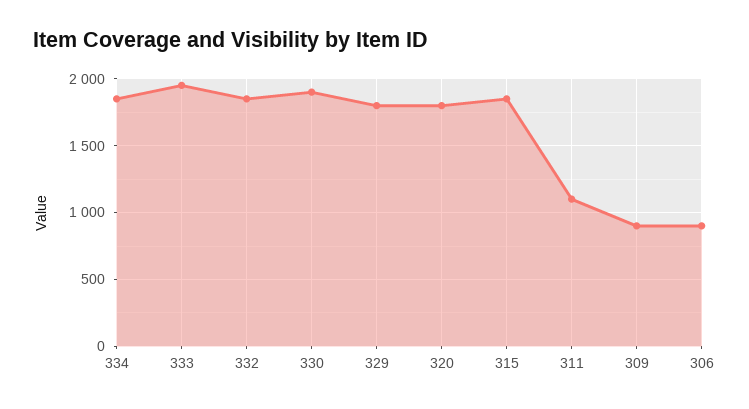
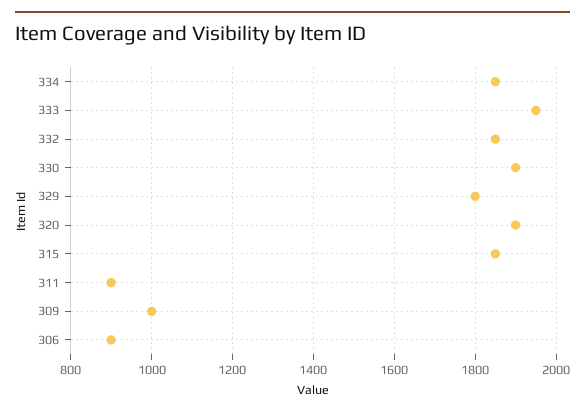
320: 1800 -> 1900
311: 1100 -> 900
309: 900 -> 1000

